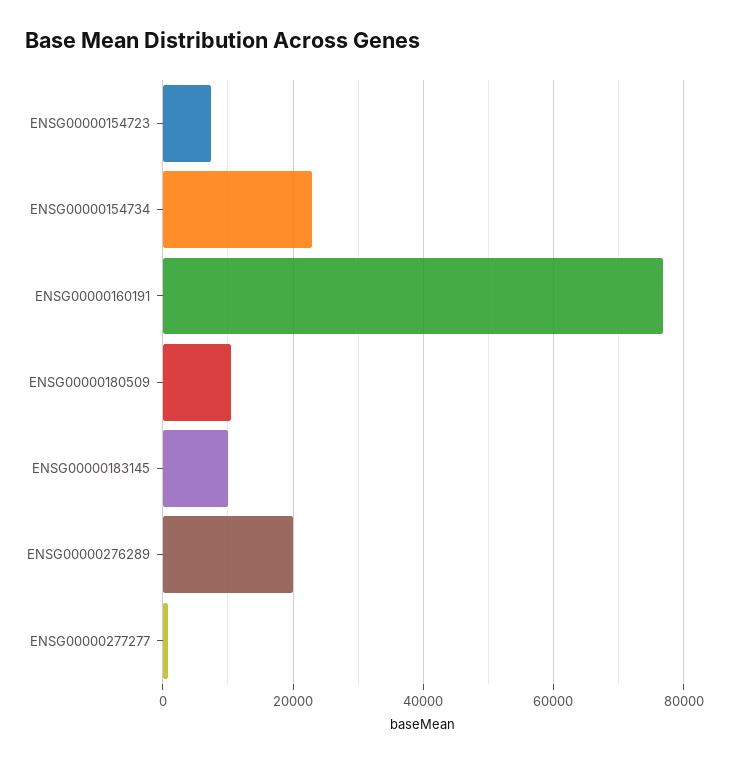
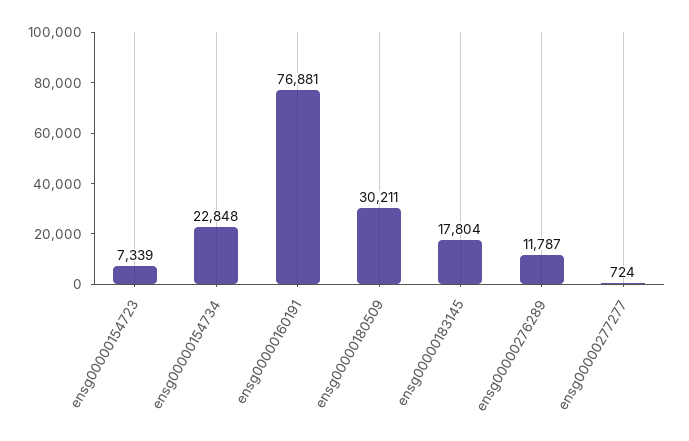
ENSG00000180509: 10000 -> 30211
ENSG00000183145: 10000 -> 17804
ENSG00000276289: 20000 -> 11787

